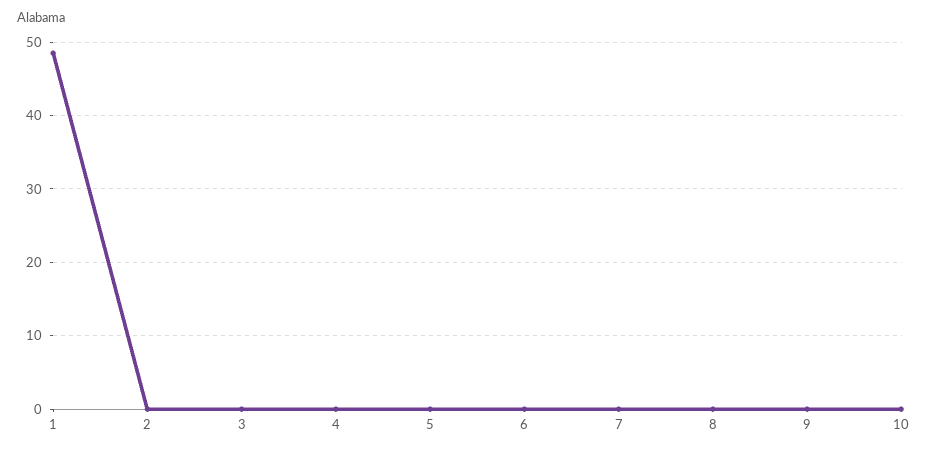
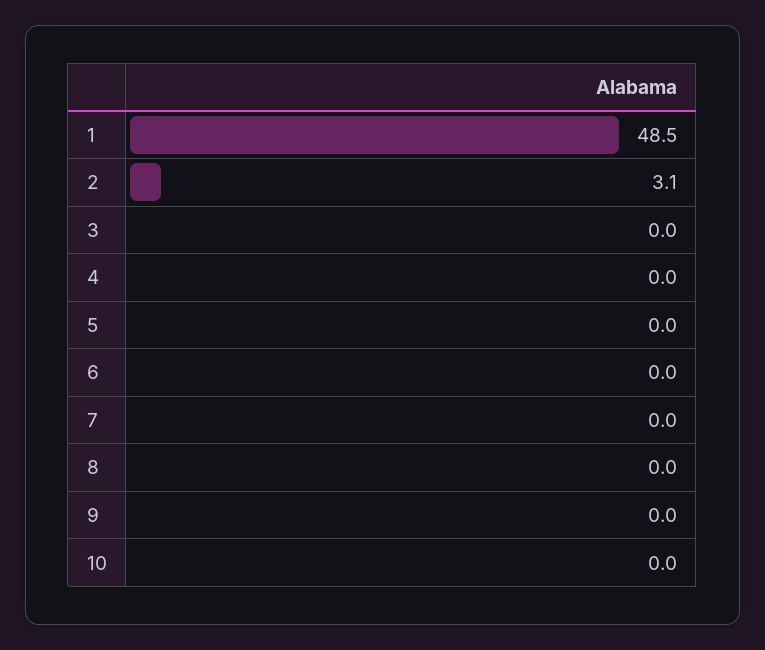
2: 0 -> 3.1

